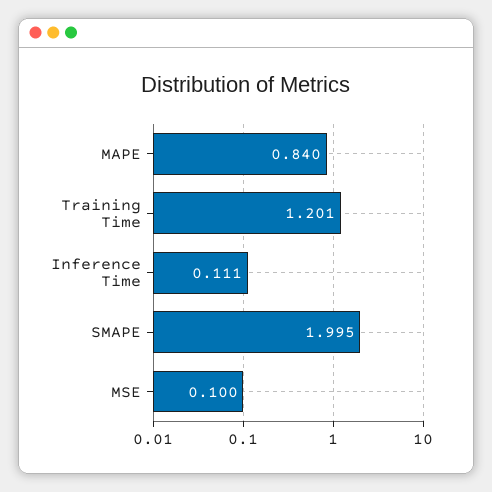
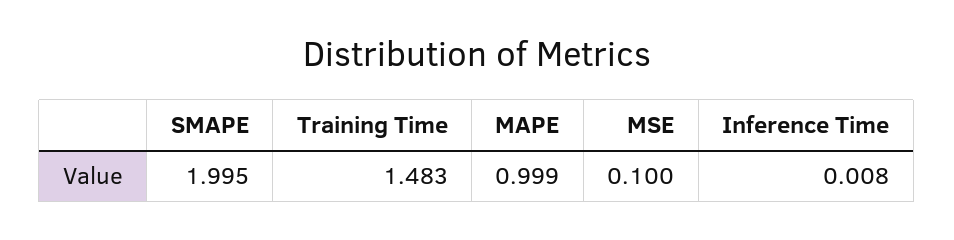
MAPE: 0.84 -> 0.999
Training Time: 1.201 -> 1.483
Inference Time: 0.111 -> 0.008

